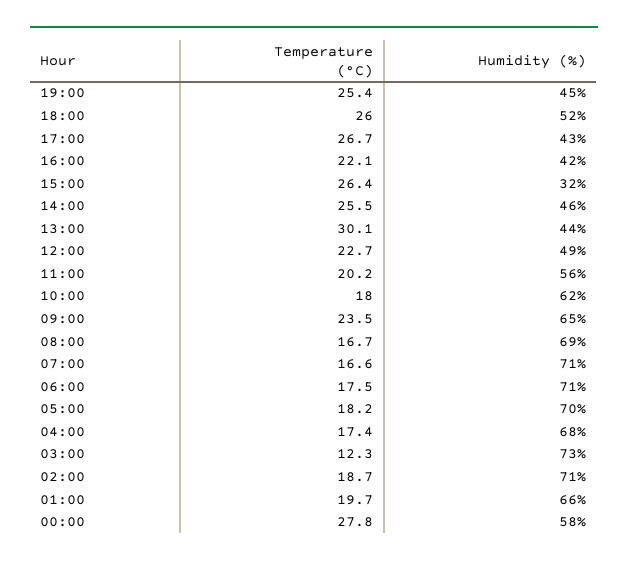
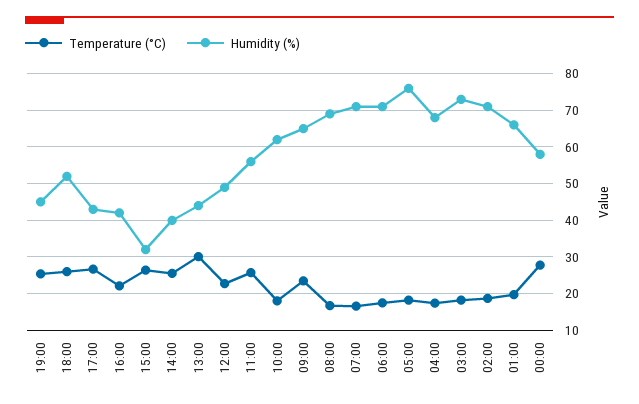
Humidity (%), 14:00: 46 -> 40
Temperature (°C), 11:00: 20.2 -> 26
Humidity (%), 05:00: 70 -> 76
Temperature (°C), 03:00: 12.3 -> 18

